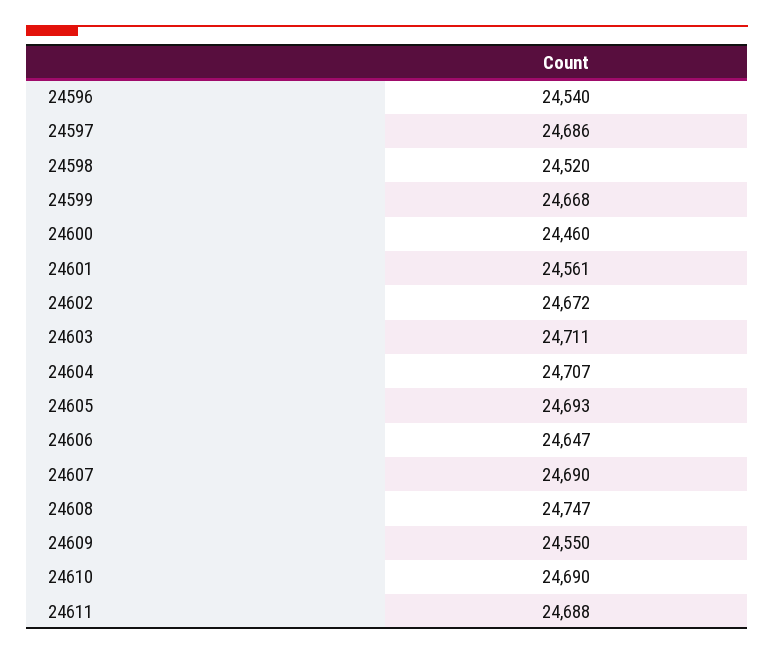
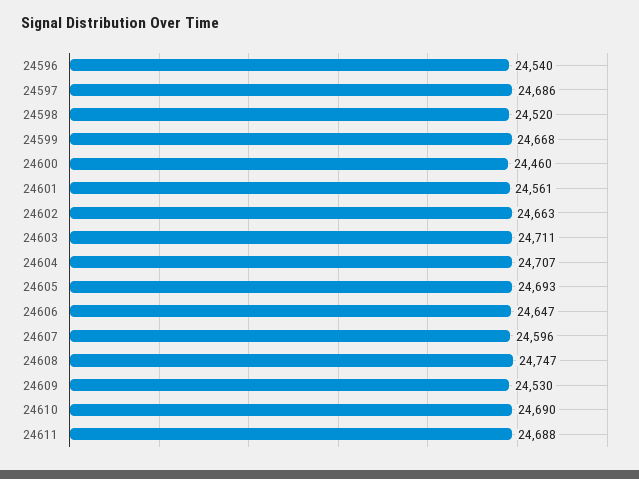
24602: 24672 -> 24663
24607: 24690 -> 24596
24609: 24550 -> 24530

